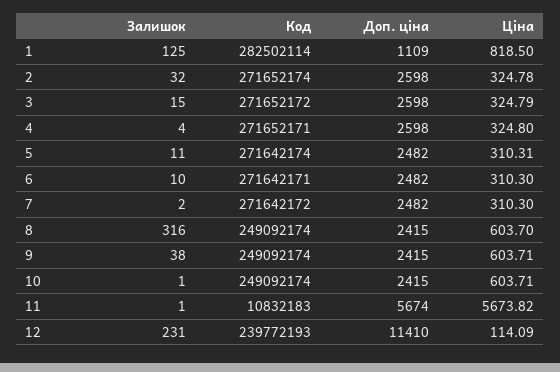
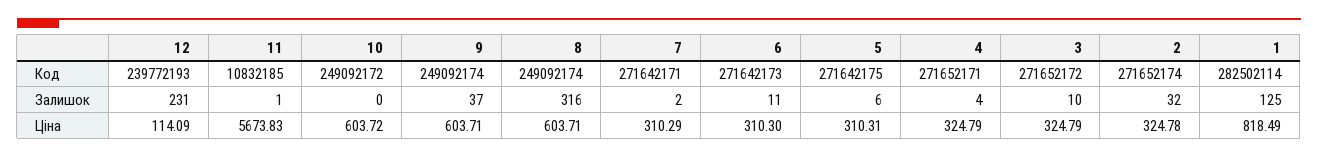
Доп. ціна, 1: 1109 -> none
Ціна, 1: 818.5 -> 818.49
Доп. ціна, 2: 2598 -> none
Залишок, 3: 15 -> 10
Доп. ціна, 3: 2598 -> none
Доп. ціна, 4: 2598 -> none
Ціна, 4: 324.8 -> 324.79
Залишок, 5: 11 -> 6
Код, 5: 271642174 -> 271642175
Доп. ціна, 5: 2482 -> none
Залишок, 6: 10 -> 11
Код, 6: 271642171 -> 271642173
Доп. ціна, 6: 2482 -> none
Код, 7: 271642172 -> 271642171
Доп. ціна, 7: 2482 -> none
Ціна, 7: 310.3 -> 310.29
Доп. ціна, 8: 2415 -> none
Ціна, 8: 603.7 -> 603.71
Залишок, 9: 38 -> 37
Доп. ціна, 9: 2415 -> none
Залишок, 10: 1 -> 0
Код, 10: 249092174 -> 249092172
Доп. ціна, 10: 2415 -> none
Ціна, 10: 603.71 -> 603.72
Код, 11: 10832183 -> 10832185
Доп. ціна, 11: 5674 -> none
Ціна, 11: 5673.82 -> 5673.83
Доп. ціна, 12: 11410 -> none

